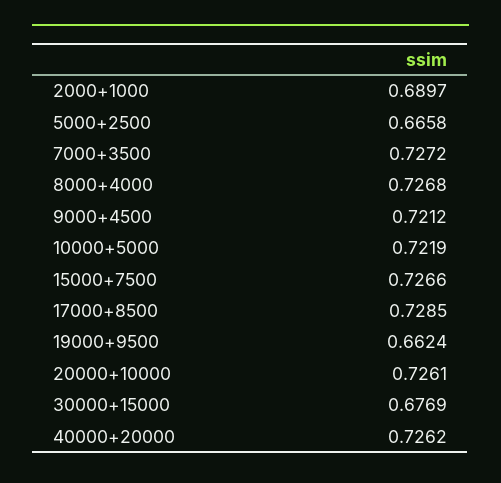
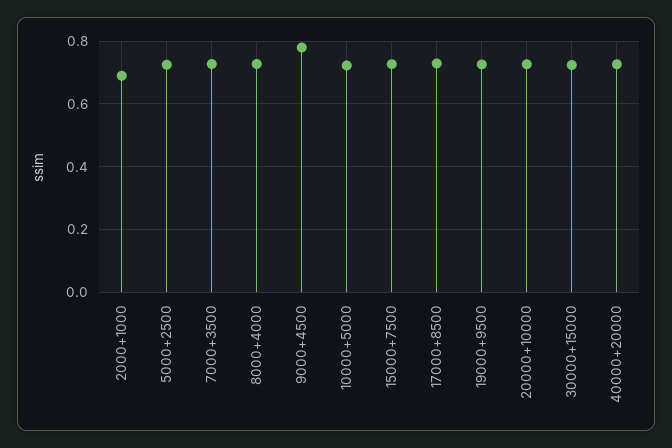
5000+2500: 0.6658 -> 0.72
9000+4500: 0.7212 -> 0.78
19000+9500: 0.6624 -> 0.72
30000+15000: 0.6769 -> 0.72

